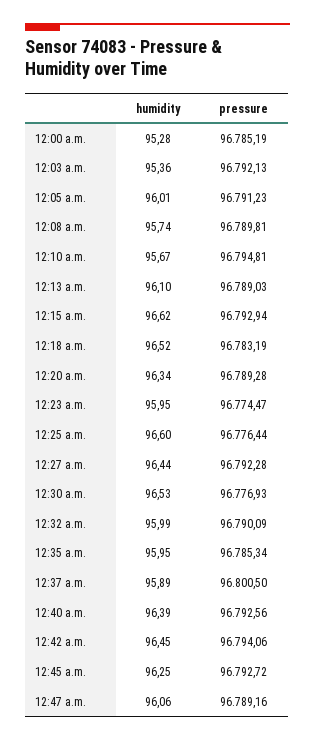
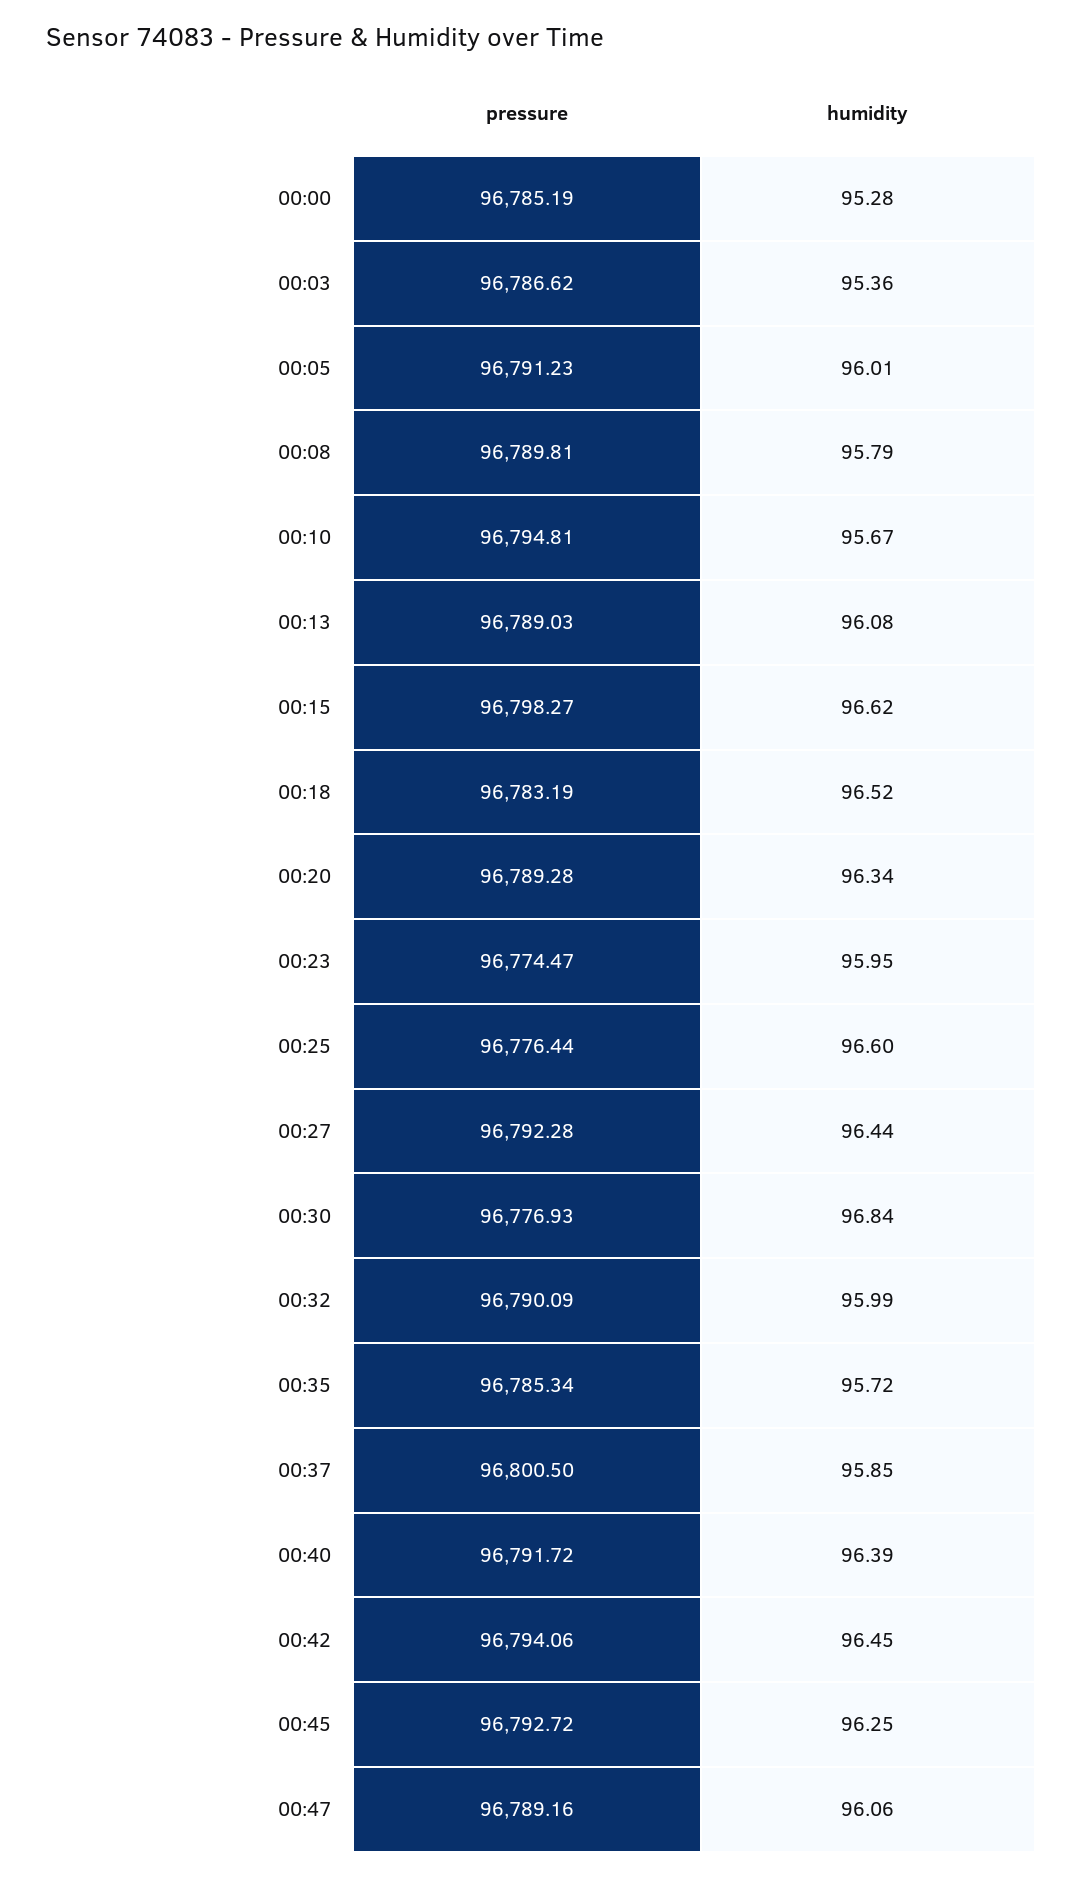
pressure, 12:03 a.m.: 96792.13 -> 96786.62
humidity, 12:08 a.m.: 95.74 -> 95.79
humidity, 12:13 a.m.: 96.1 -> 96.08
pressure, 12:15 a.m.: 96792.94 -> 96798.27
humidity, 12:30 a.m.: 96.53 -> 96.84
humidity, 12:35 a.m.: 95.95 -> 95.72
humidity, 12:37 a.m.: 95.89 -> 95.85
pressure, 12:40 a.m.: 96792.56 -> 96791.72

